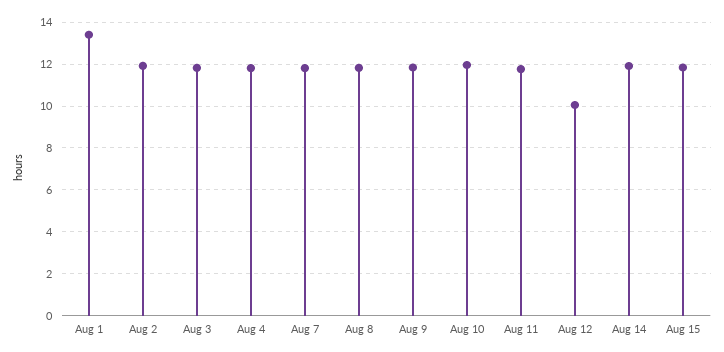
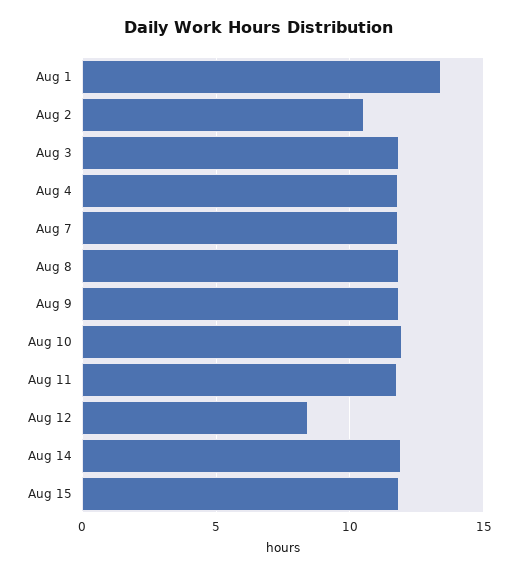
Aug 2: 12 -> 10.5
Aug 12: 10 -> 8.5

